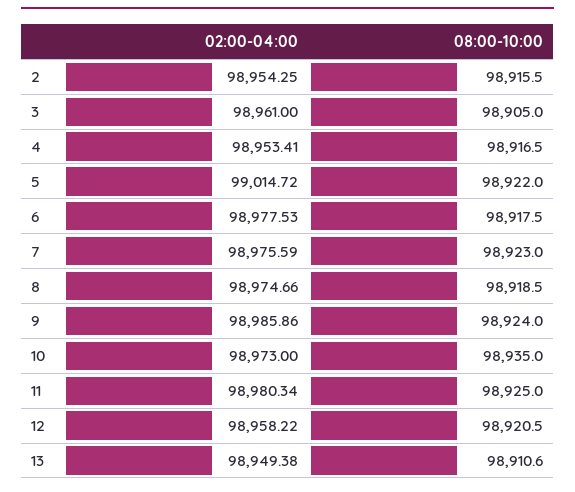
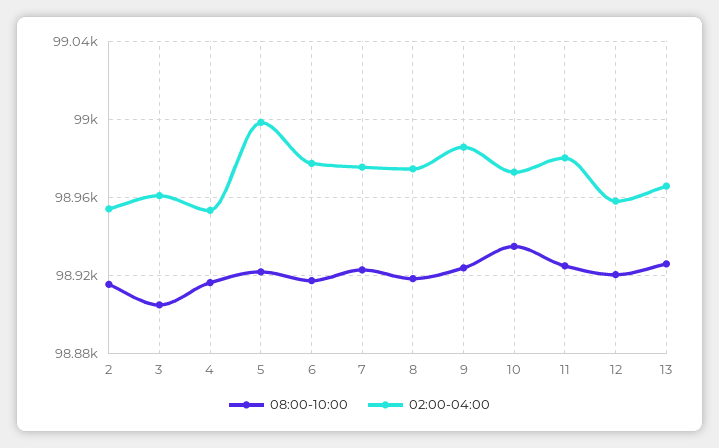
02:00-04:00, 5: 99014.72 -> 99000
02:00-04:00, 13: 98949.38 -> 98965
08:00-10:00, 13: 98910.6 -> 98925

